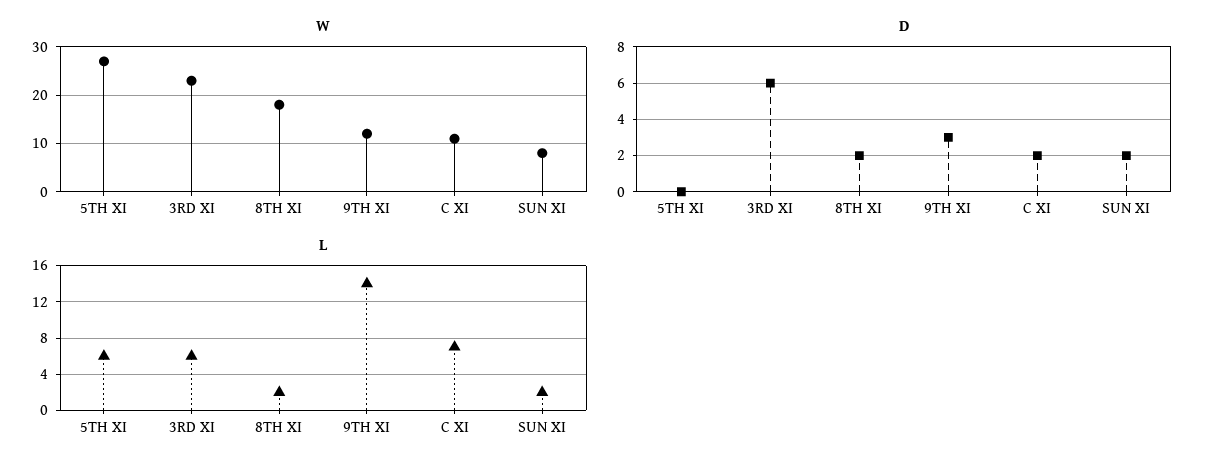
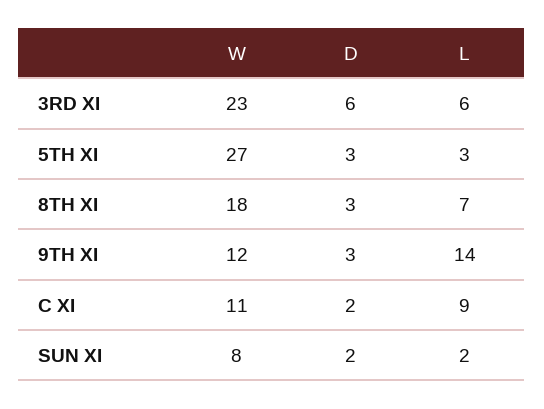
D, 5TH XI: 0 -> 3
D, 8TH XI: 2 -> 3
L, 5TH XI: 6 -> 3
L, 8TH XI: 2 -> 7
L, C XI: 7 -> 9

